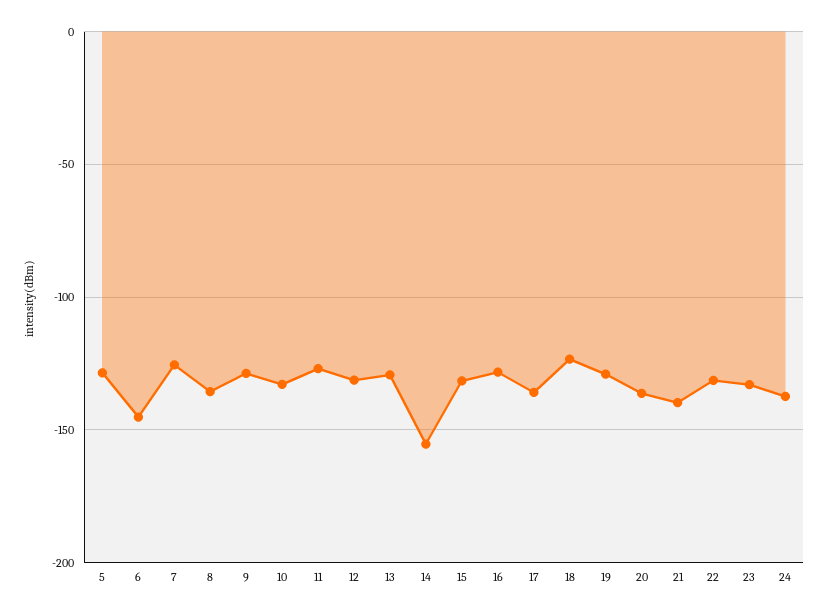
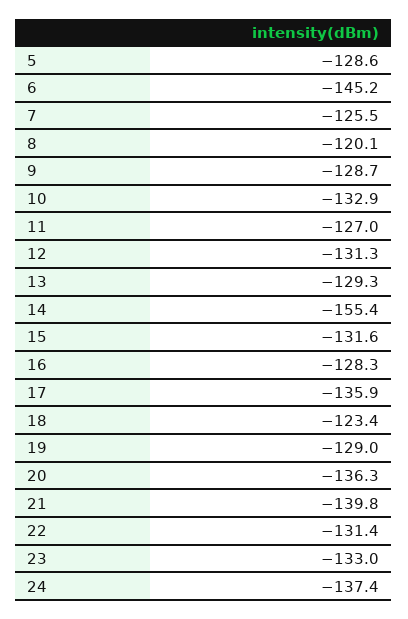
8: -135 -> -120.1

